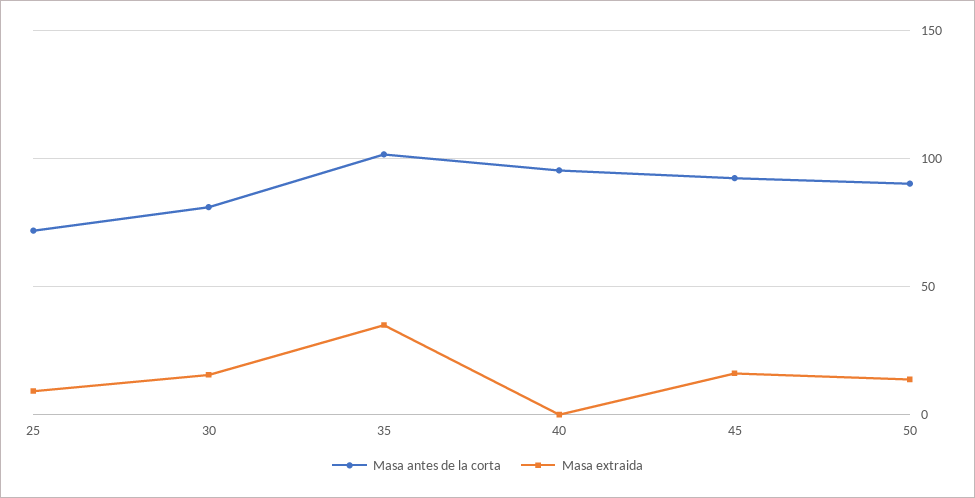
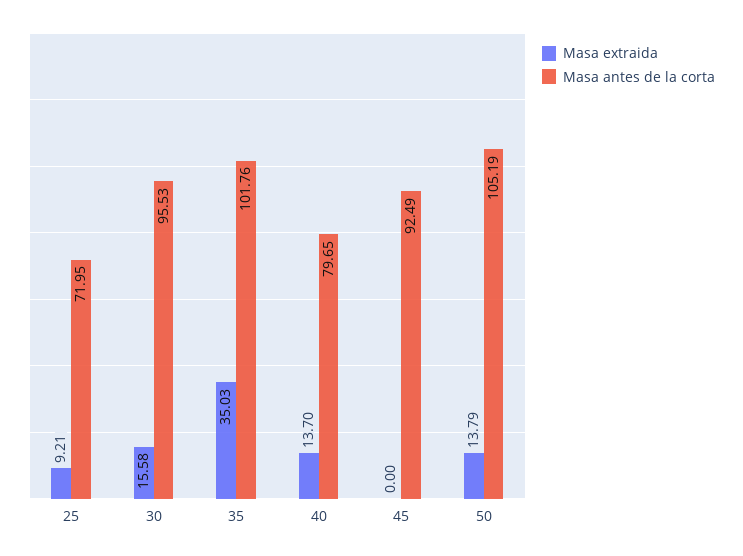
Masa antes de la corta, 30: 80 -> 95.53
Masa antes de la corta, 40: 95 -> 79.65
Masa extraida, 40: 0 -> 13.7
Masa extraida, 45: 15 -> 0
Masa antes de la corta, 50: 90 -> 105.19

